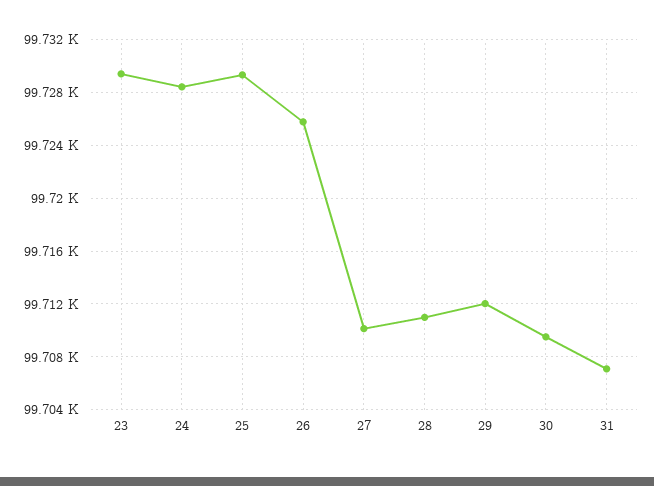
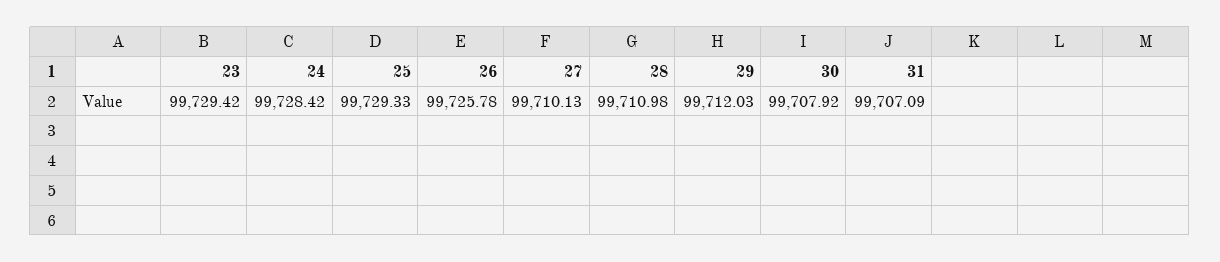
30: 99709.5 -> 99707.92

